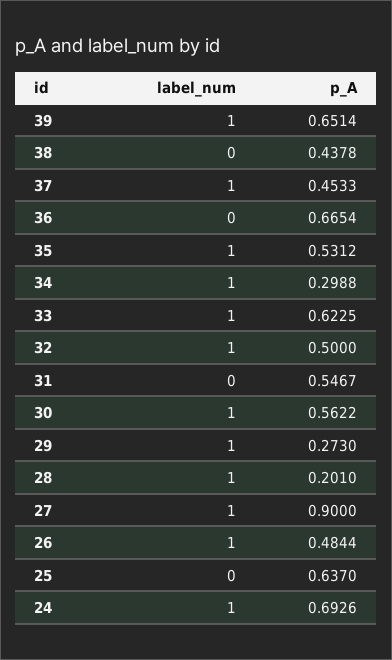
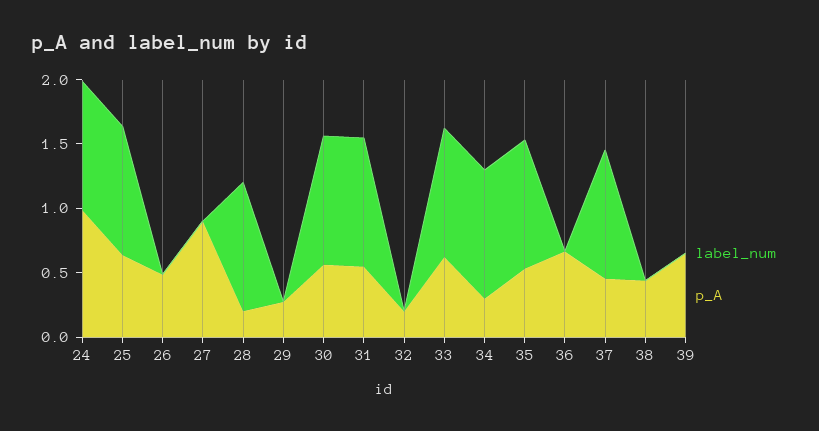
label_num, 39: 1 -> 0
label_num, 32: 1 -> 0
p_A, 32: 0.5 -> 0.2
label_num, 31: 0 -> 1
label_num, 29: 1 -> 0
label_num, 27: 1 -> 0
label_num, 26: 1 -> 0
label_num, 25: 0 -> 1
p_A, 24: 0.6926 -> 1

